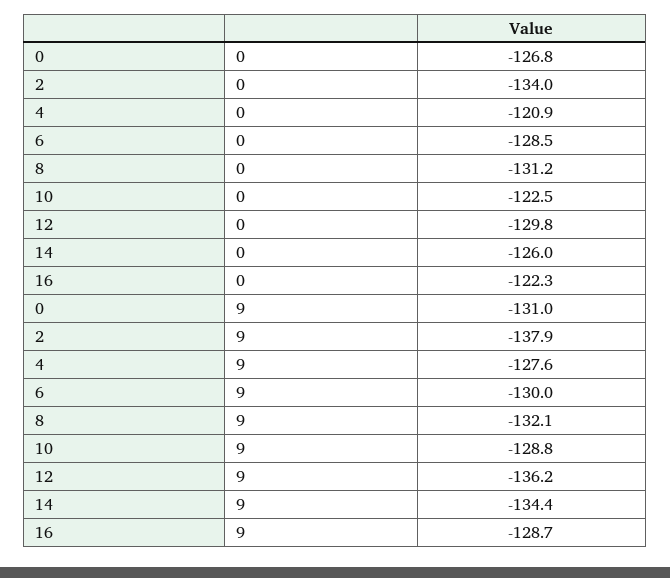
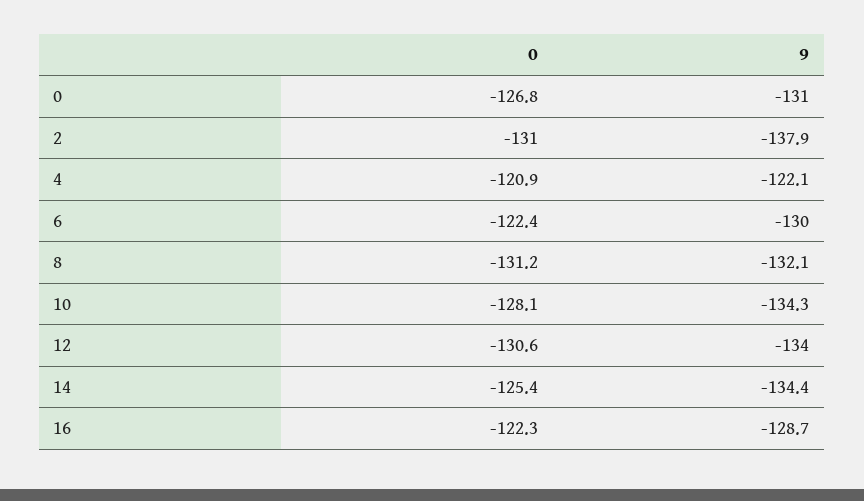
2, 0: -134 -> -131
6, 0: -128.5 -> -122.4
10, 0: -122.5 -> -128.1
12, 0: -129.8 -> -130.6
14, 0: -126 -> -125.4
4, 9: -127.6 -> -122.1
10, 9: -128.8 -> -134.3
12, 9: -136.2 -> -134

